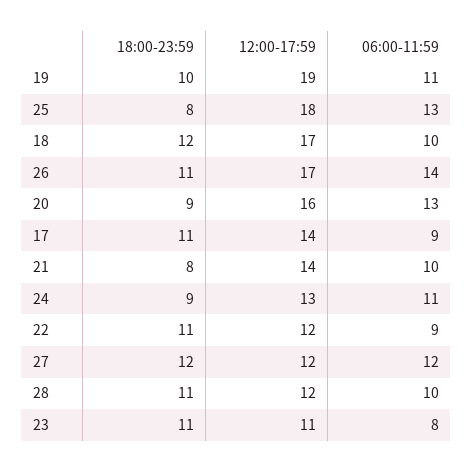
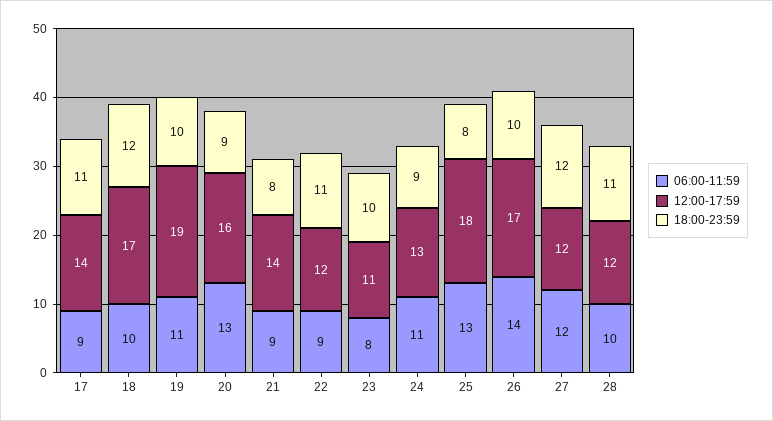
18:00-23:59, 26: 11 -> 10
06:00-11:59, 21: 10 -> 9
18:00-23:59, 23: 11 -> 10

